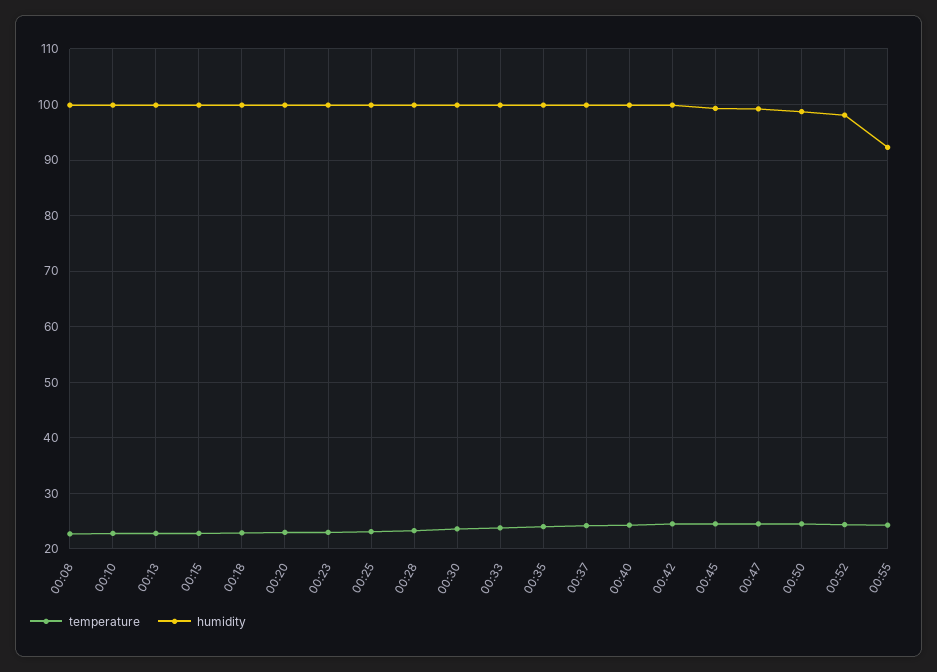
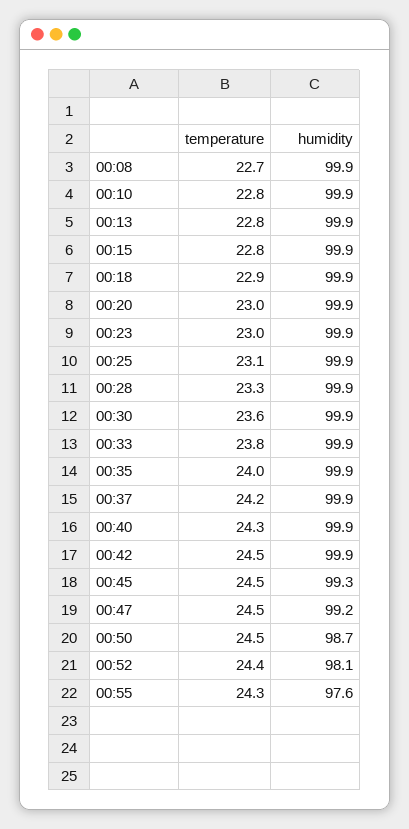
humidity, 00:55: 92 -> 97.6

